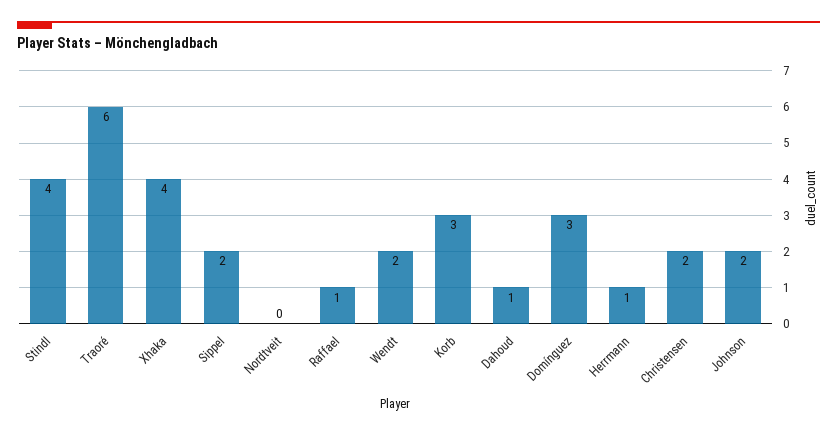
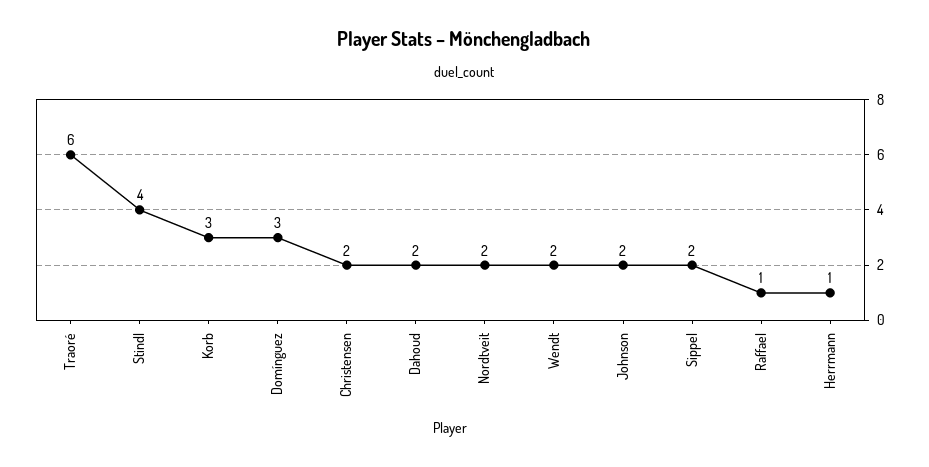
Xhaka: 4 -> none
Nordtveit: 0 -> 2
Dahoud: 1 -> 2

